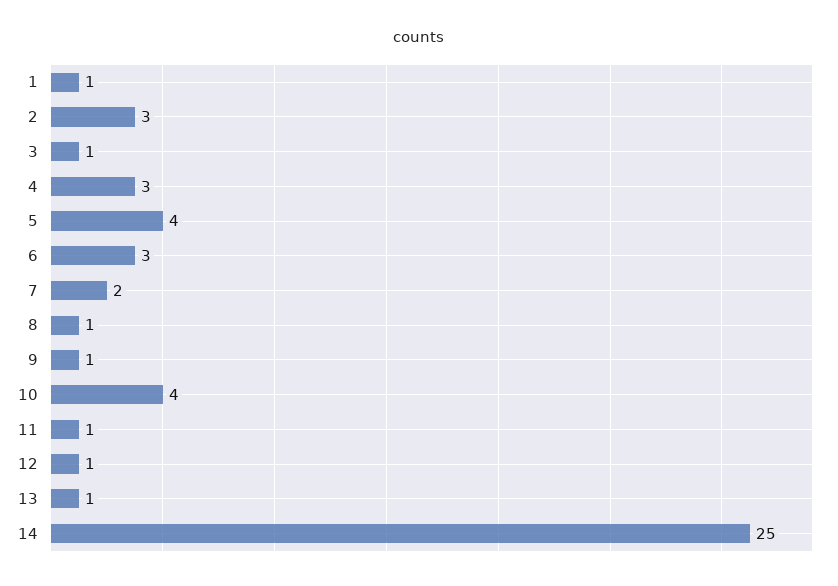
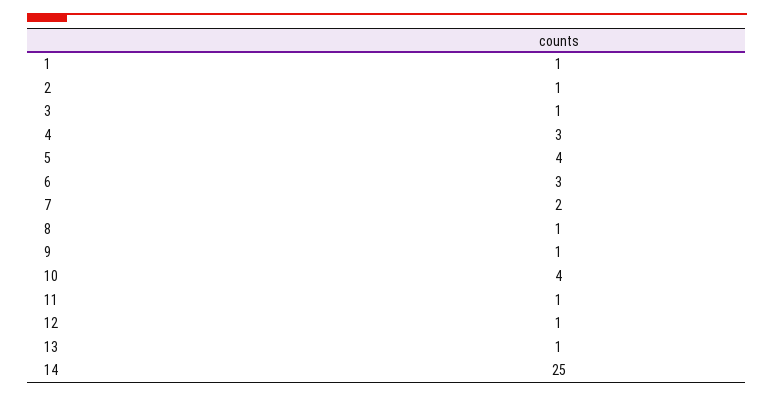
2: 3 -> 1

